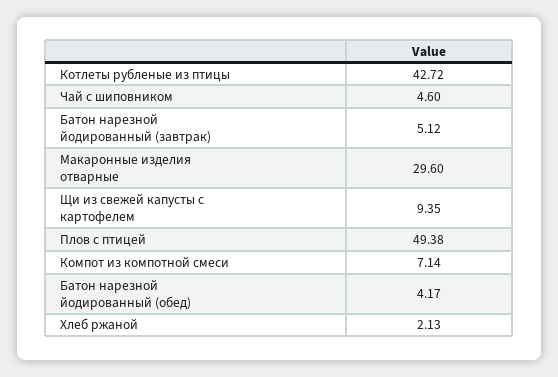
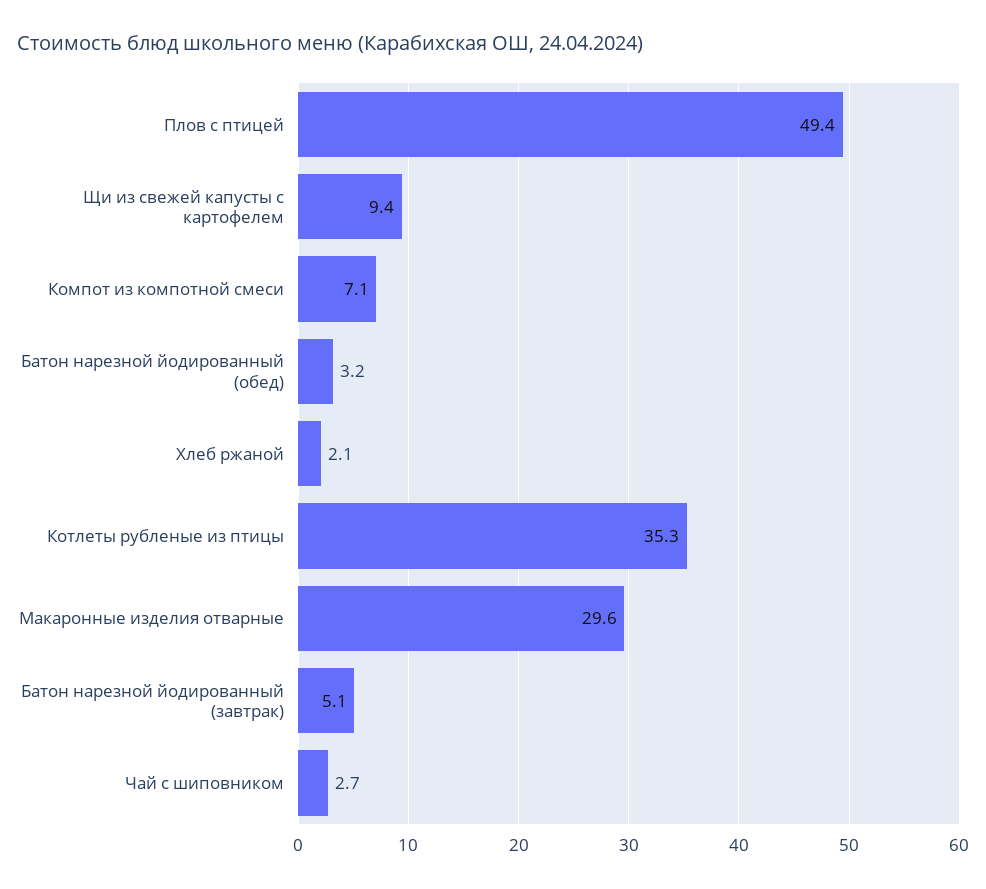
Котлеты рубленые из птицы: 42.72 -> 35.3
Чай с шиповником: 4.6 -> 2.7
Батон нарезной йодированный (обед): 4.17 -> 3.2

